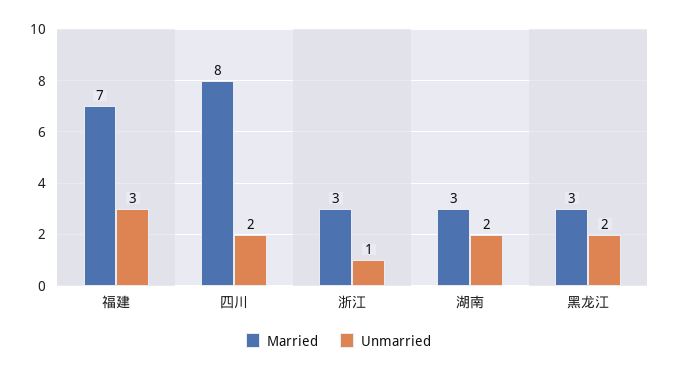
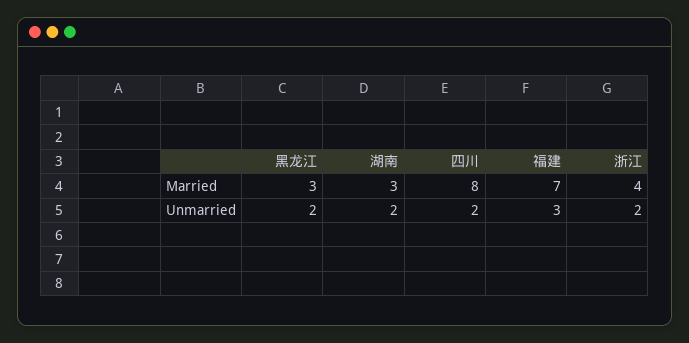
Married, 浙江: 3 -> 4
Unmarried, 浙江: 1 -> 2

